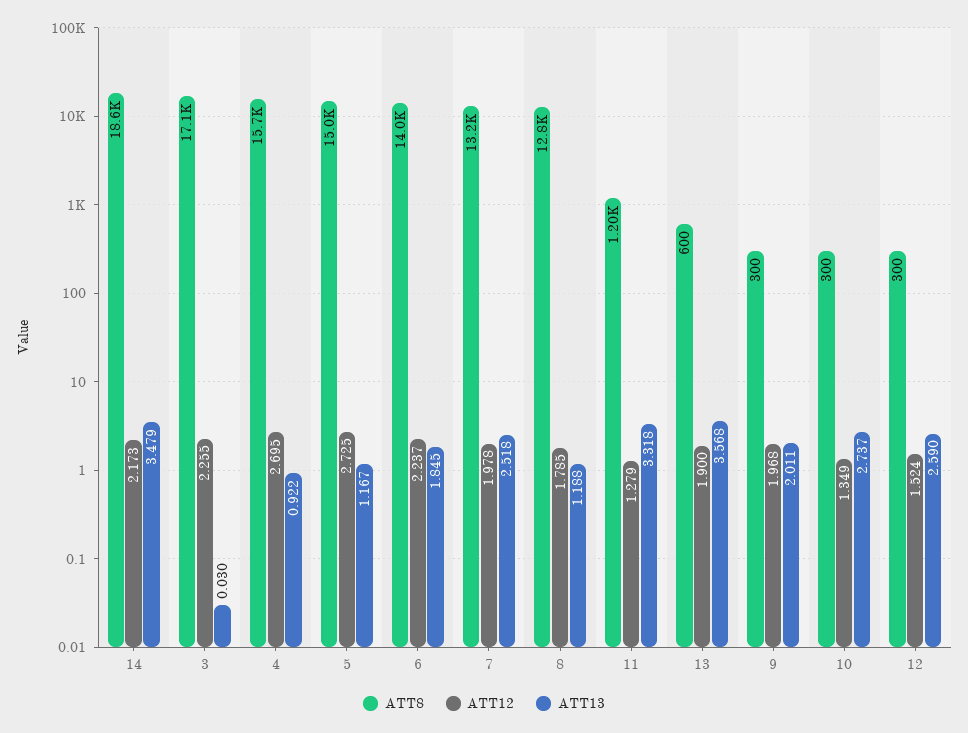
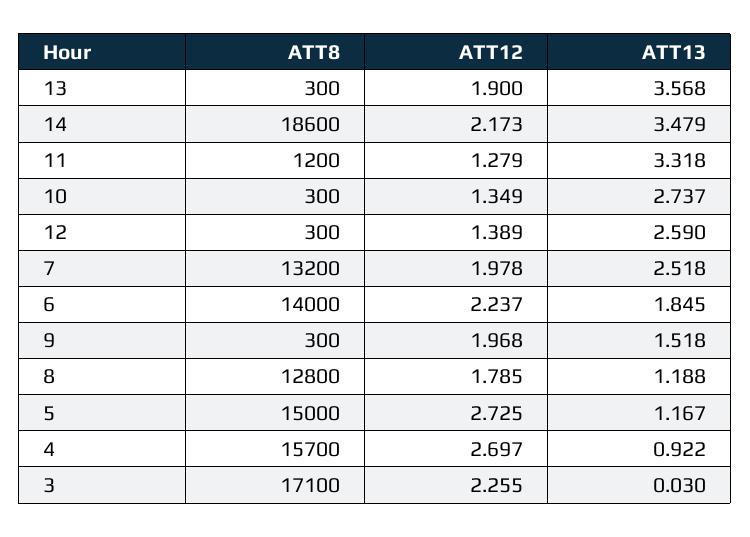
ATT12, 4: 2.695 -> 2.697
ATT8, 13: 600 -> 300
ATT13, 9: 2.011 -> 1.518
ATT12, 12: 1.524 -> 1.389

